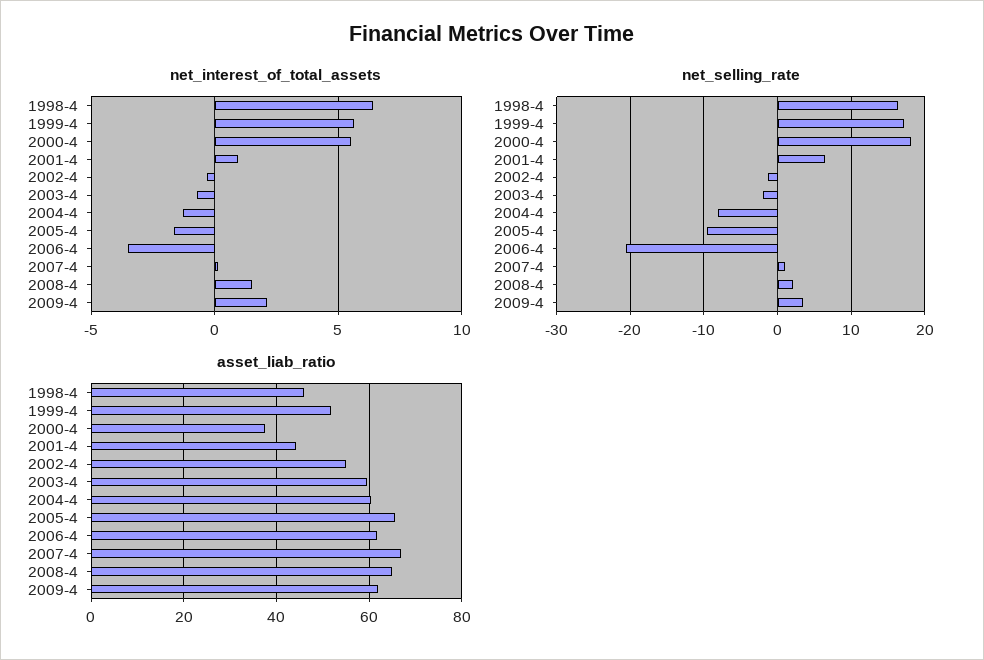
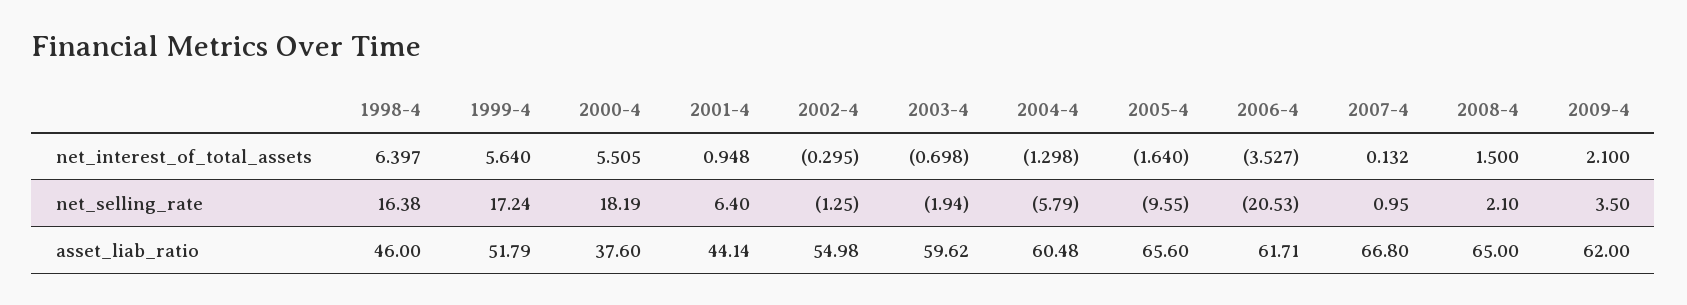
net_selling_rate, 2004-4: -8 -> -5.79

